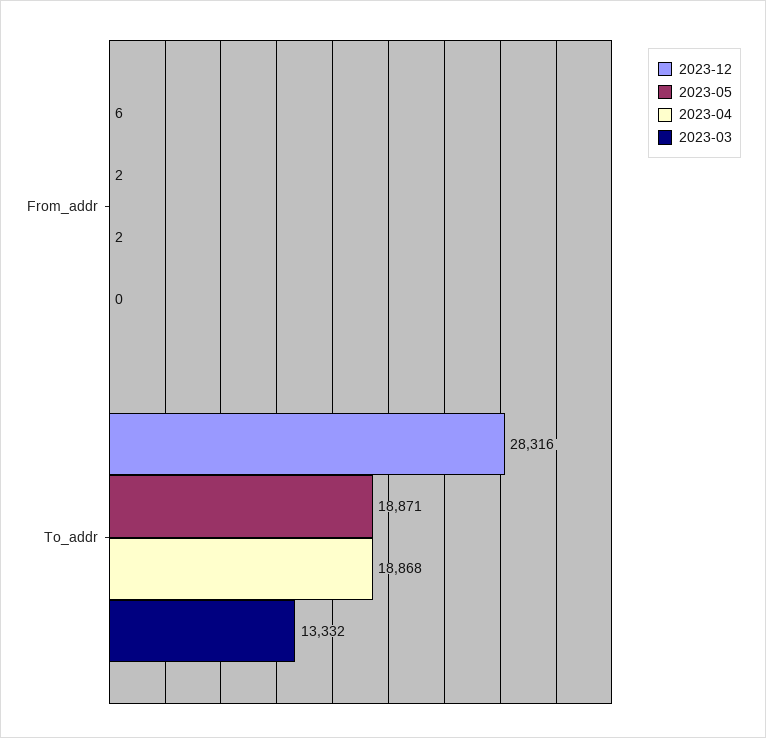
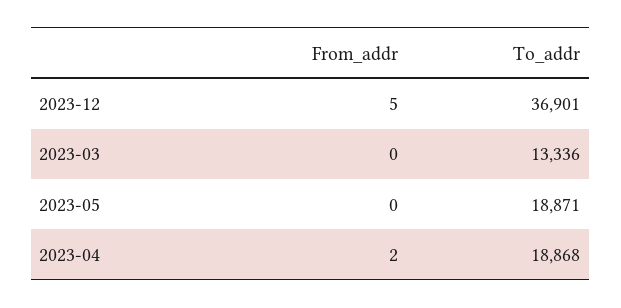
2023-12, From_addr: 6 -> 5
2023-05, From_addr: 2 -> 0
2023-12, To_addr: 28316 -> 36901
2023-03, To_addr: 13332 -> 13336

